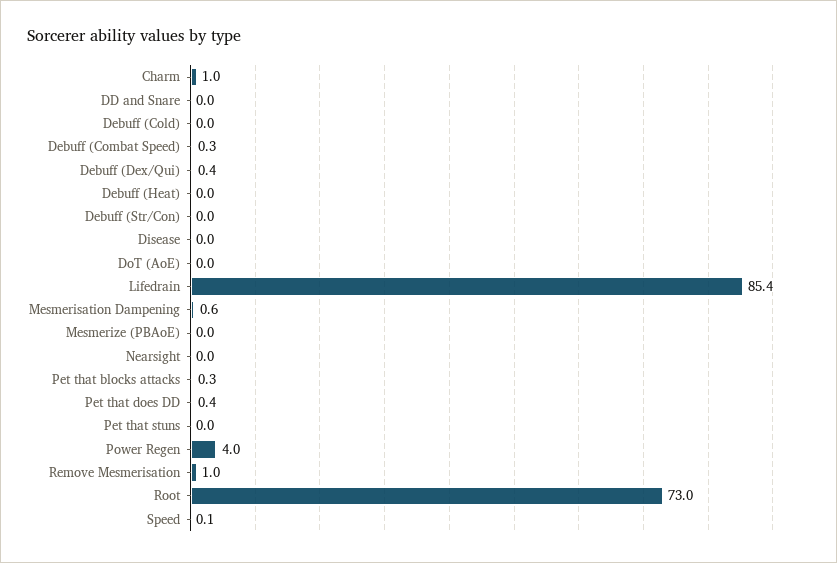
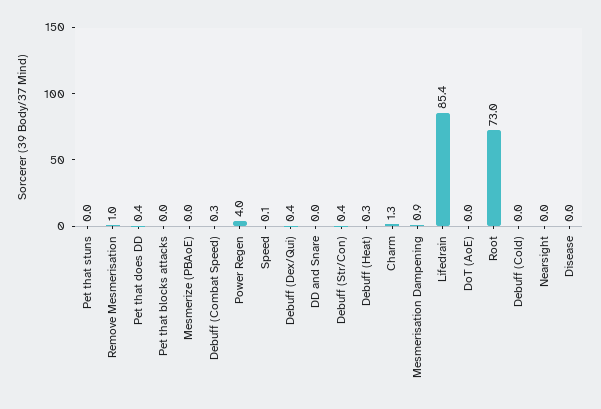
Charm: 1 -> 1.3
Debuff (Heat): 0 -> 0.3
Debuff (Str/Con): 0 -> 0.4
Mesmerisation Dampening: 0.6 -> 0.9
Pet that blocks attacks: 0.3 -> 0

